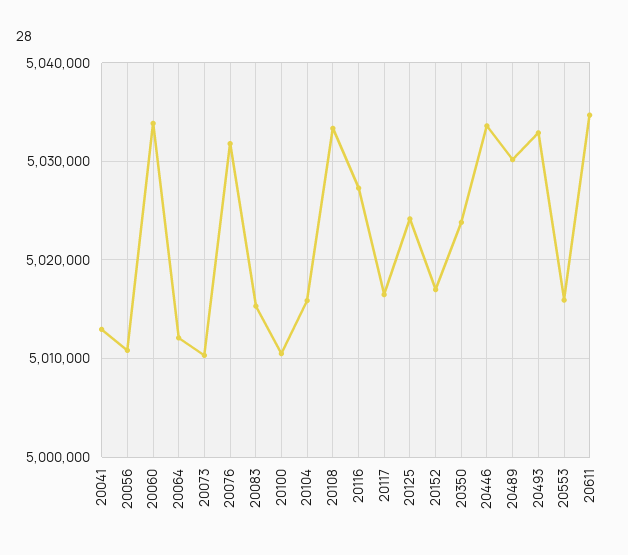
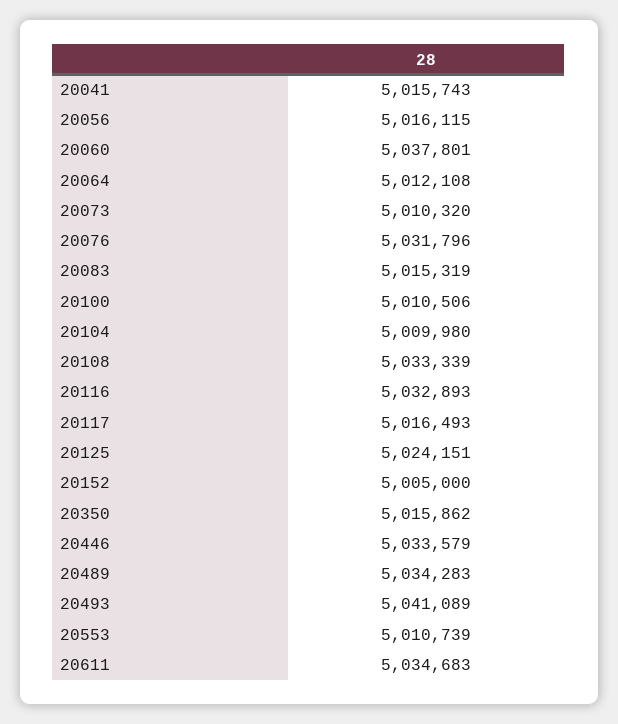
20041: 5013000 -> 5015743
20056: 5011000 -> 5016115
20060: 5034000 -> 5037801
20104: 5016000 -> 5009980
20116: 5027000 -> 5032893
20152: 5017000 -> 5005000
20350: 5024000 -> 5015862
20489: 5030000 -> 5034283
20493: 5033000 -> 5041089
20553: 5016000 -> 5010739

